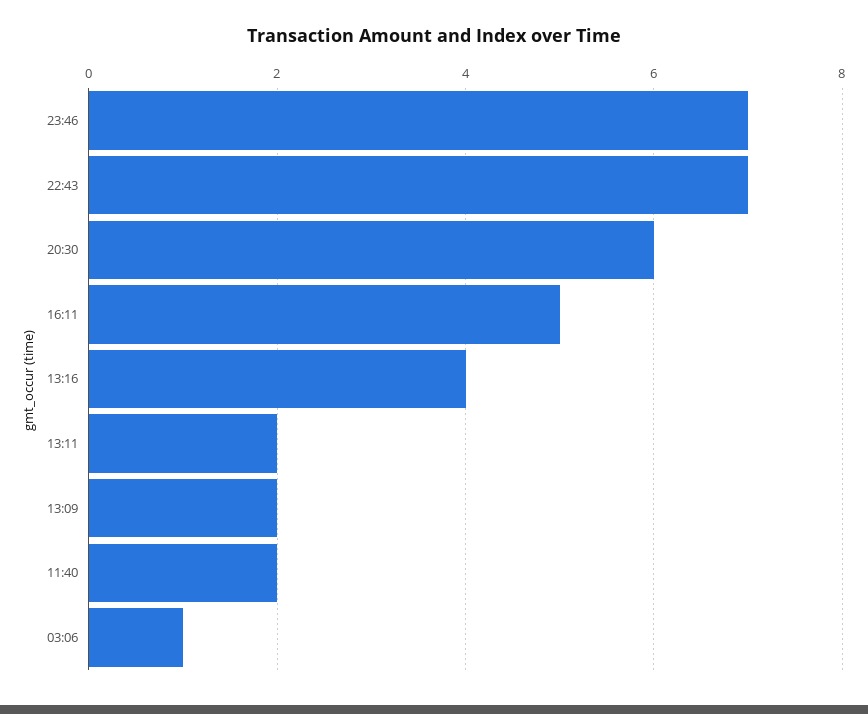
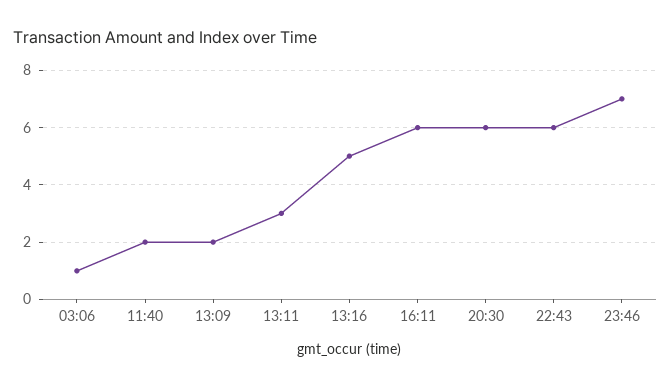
22:43: 7 -> 6
16:11: 5 -> 6
13:16: 4 -> 5
13:11: 2 -> 3

